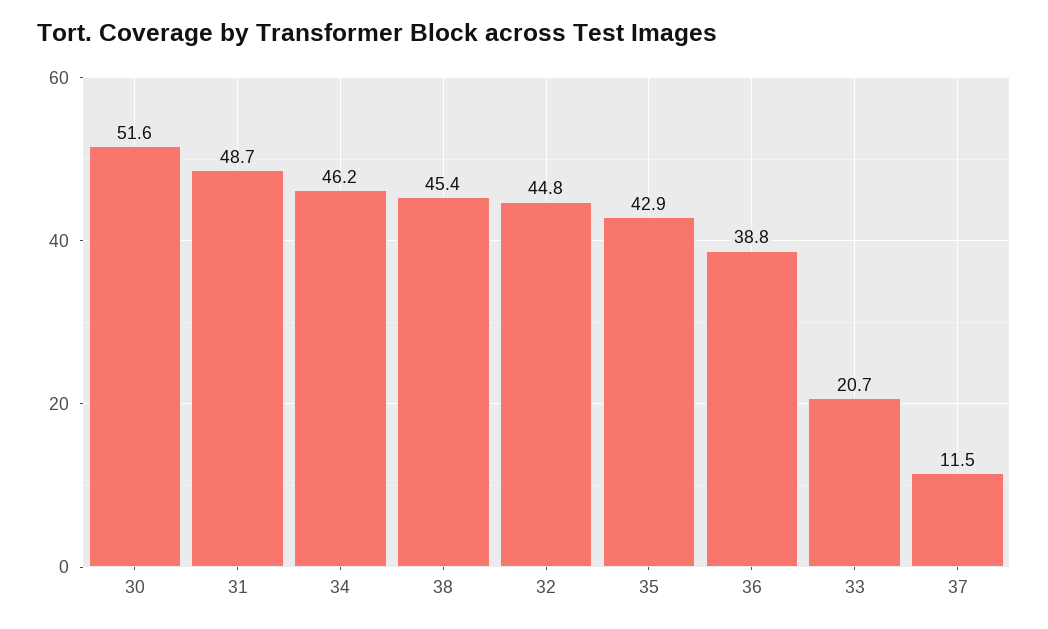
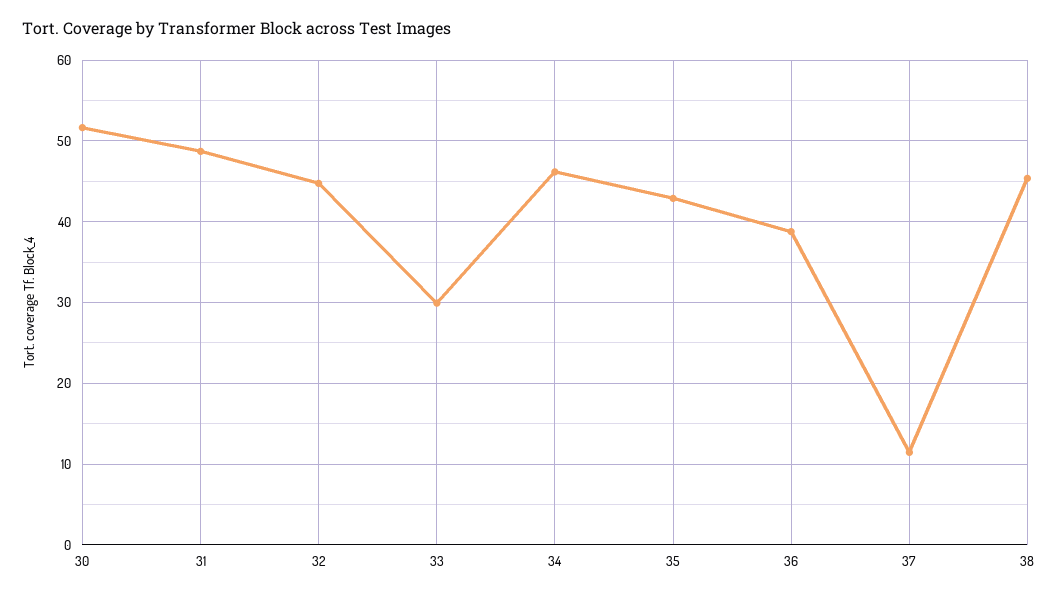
33: 20.7 -> 30

